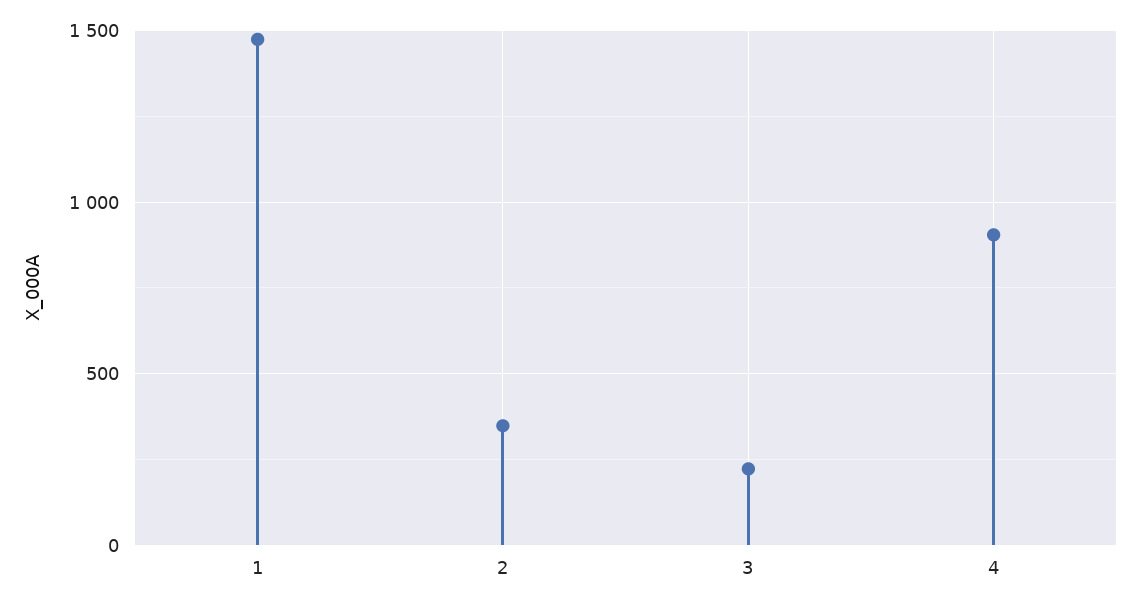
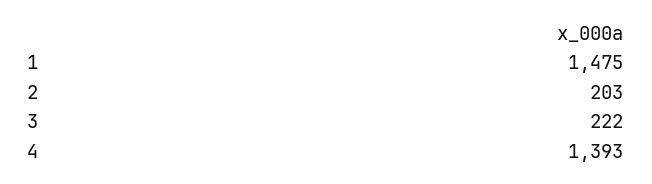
2: 350 -> 203
4: 900 -> 1393

